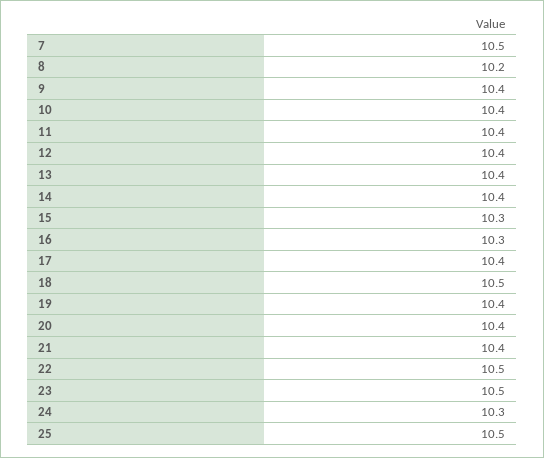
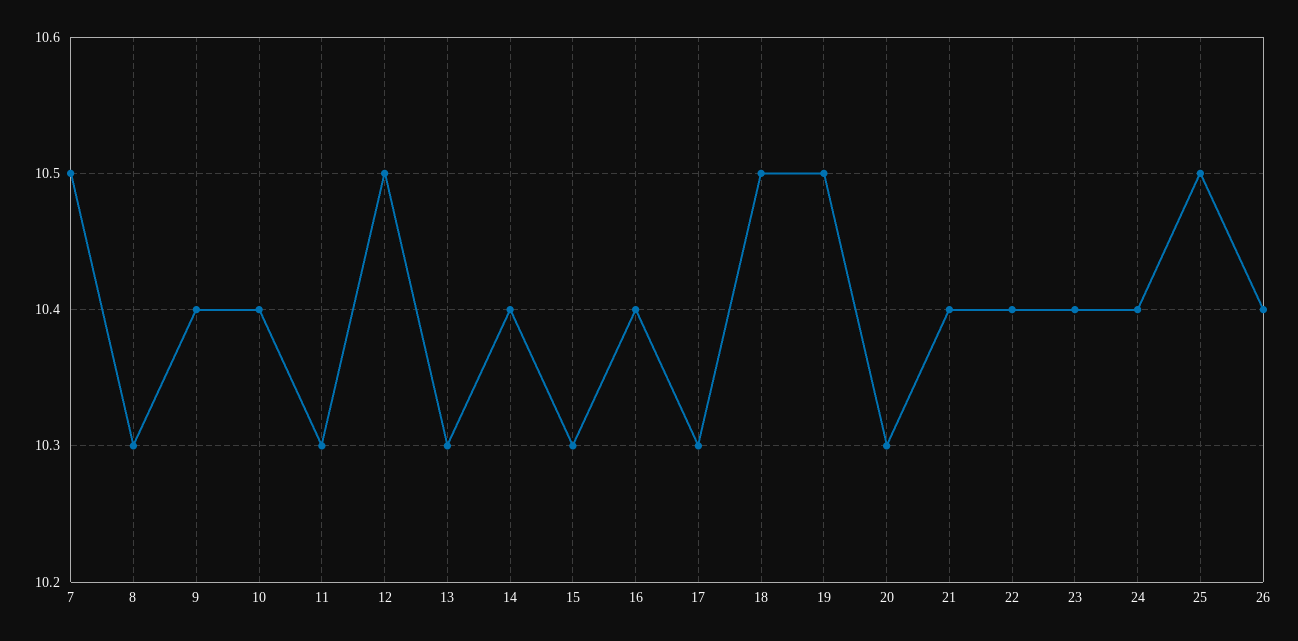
8: 10.2 -> 10.3
11: 10.4 -> 10.3
12: 10.4 -> 10.5
13: 10.4 -> 10.3
16: 10.3 -> 10.4
17: 10.4 -> 10.3
19: 10.4 -> 10.5
20: 10.4 -> 10.3
22: 10.5 -> 10.4
23: 10.5 -> 10.4
24: 10.3 -> 10.4
26: none -> 10.4

